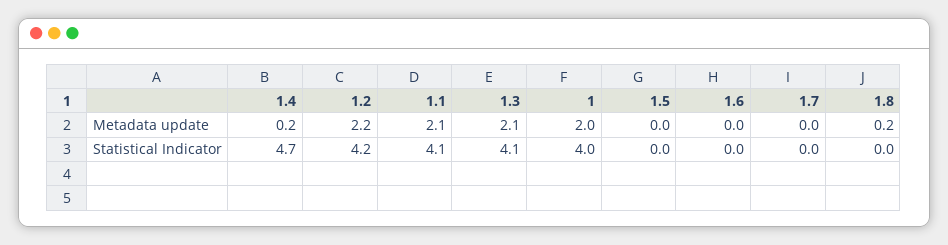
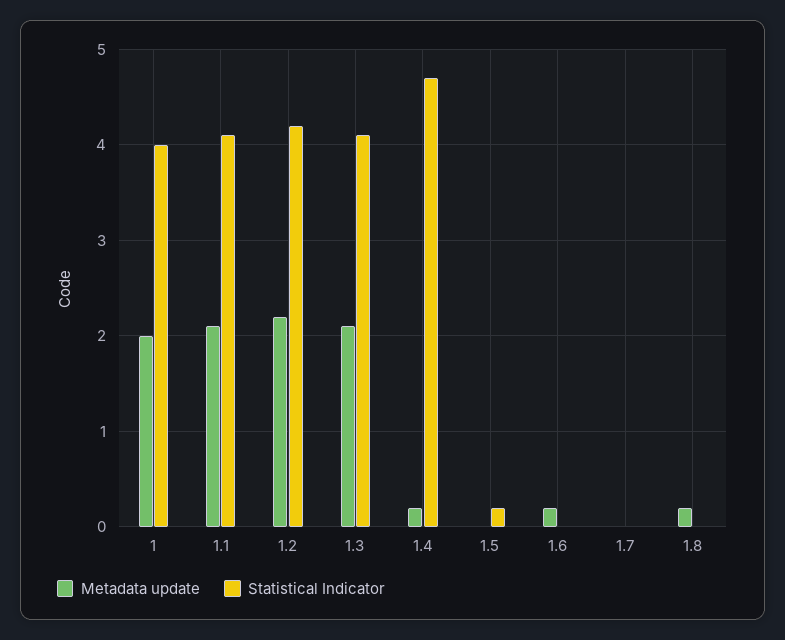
Metadata update, 1.6: 0 -> 0.2
Statistical Indicator, 1.5: 0 -> 0.2

